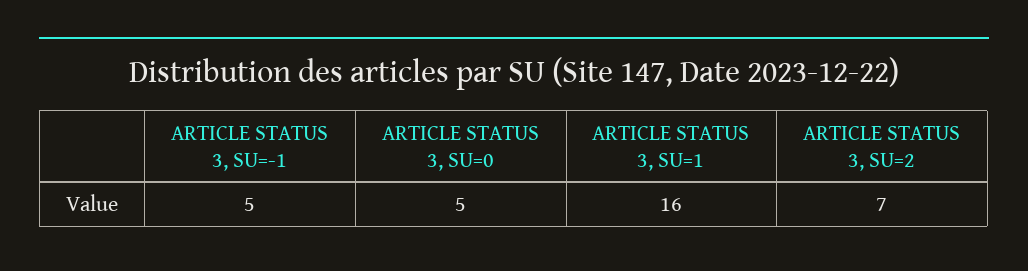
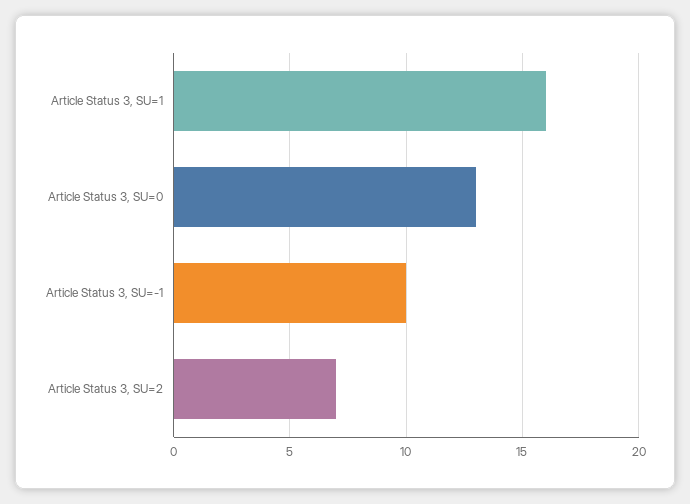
ARTICLE STATUS 3, SU=-1: 5 -> 10
ARTICLE STATUS 3, SU=0: 5 -> 13

